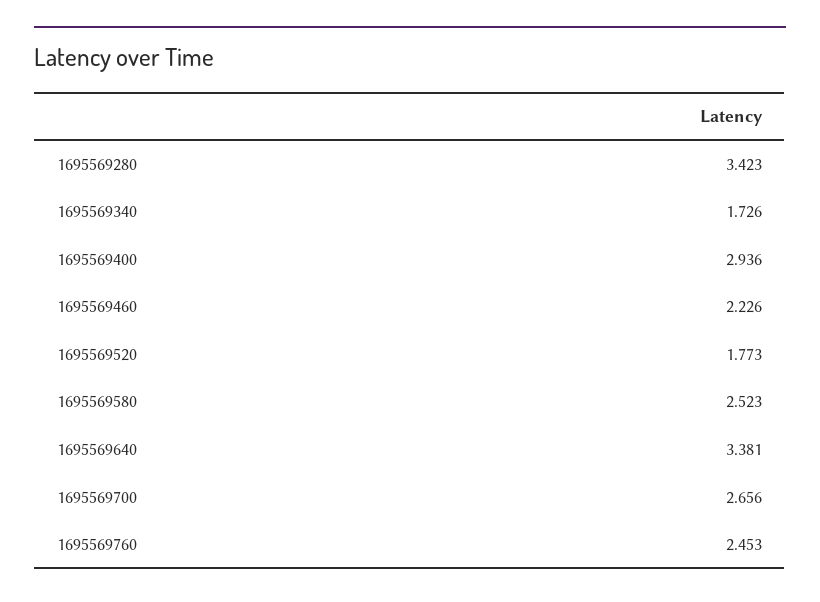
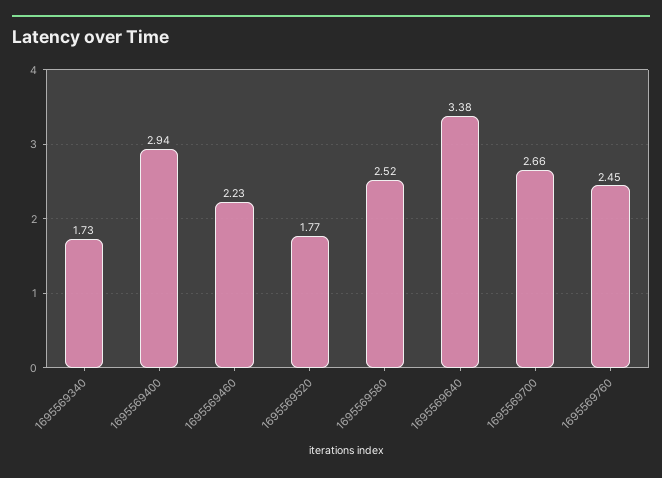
1695569280: 3.423 -> none

